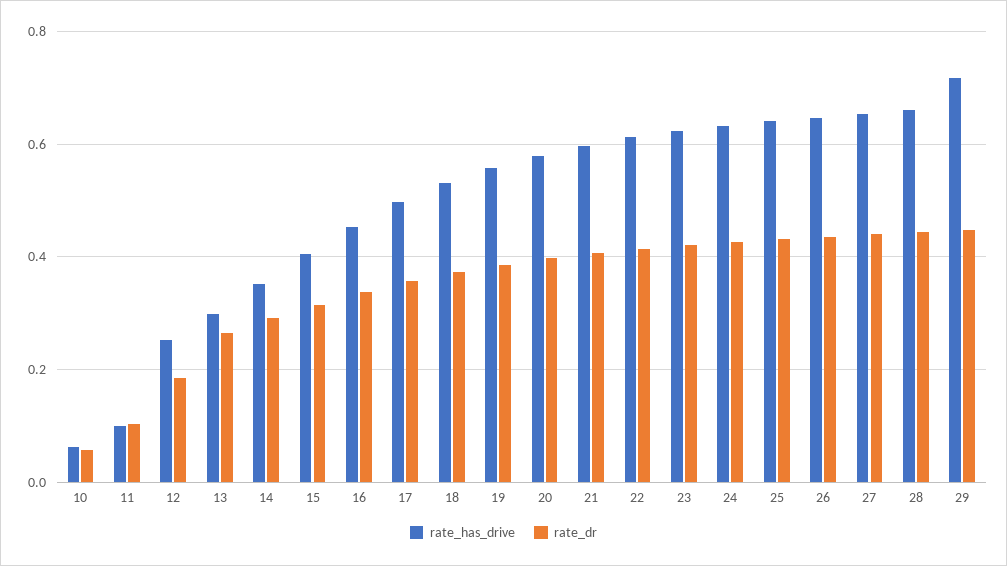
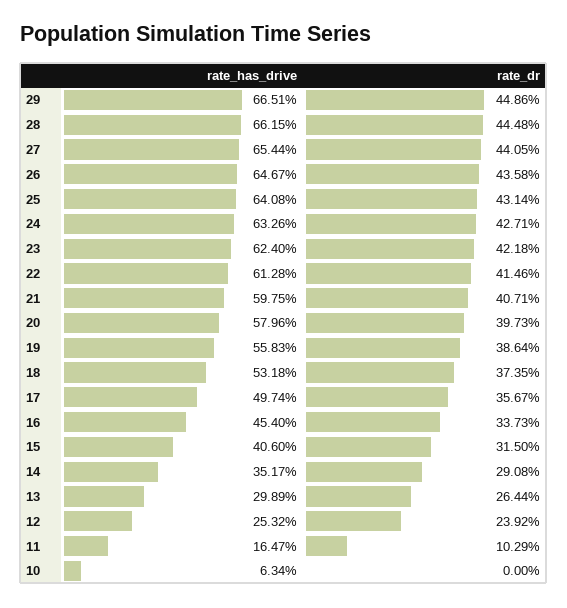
rate_dr, 10: 0.06 -> 0
rate_has_drive, 11: 0.1 -> 0.1647
rate_dr, 12: 0.18 -> 0.2392
rate_has_drive, 29: 0.72 -> 0.6651

